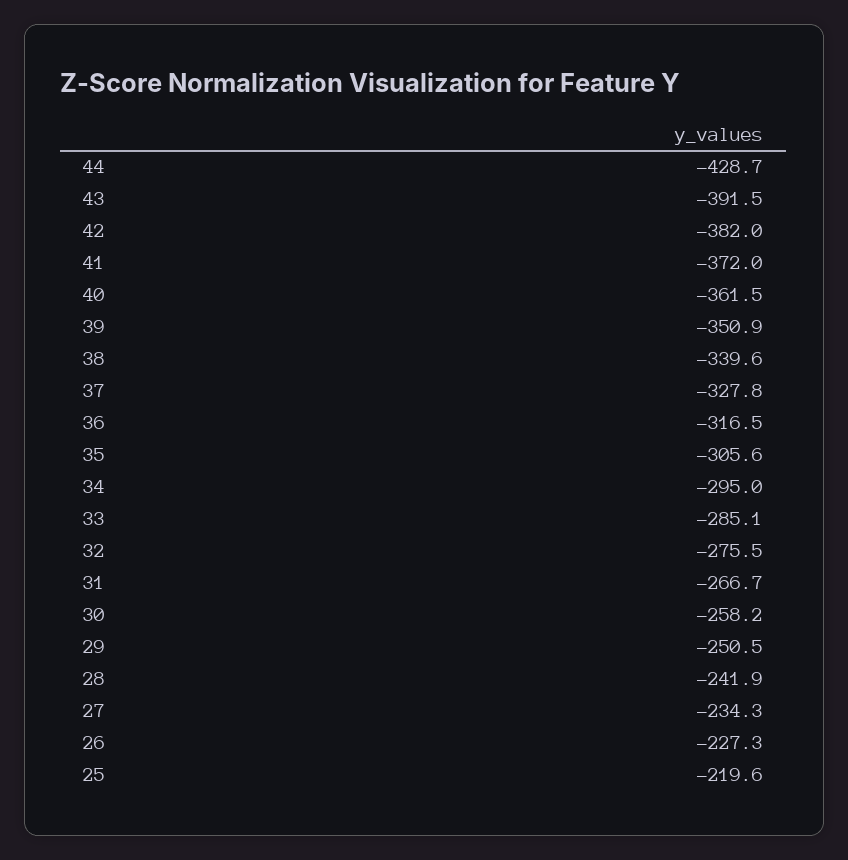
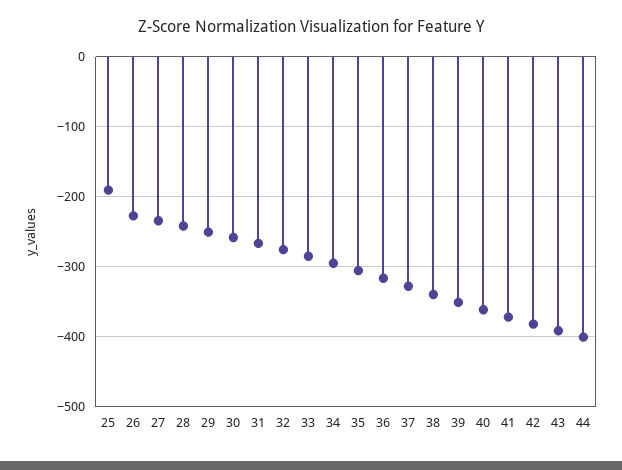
44: -428.7 -> -400
25: -219.6 -> -190

